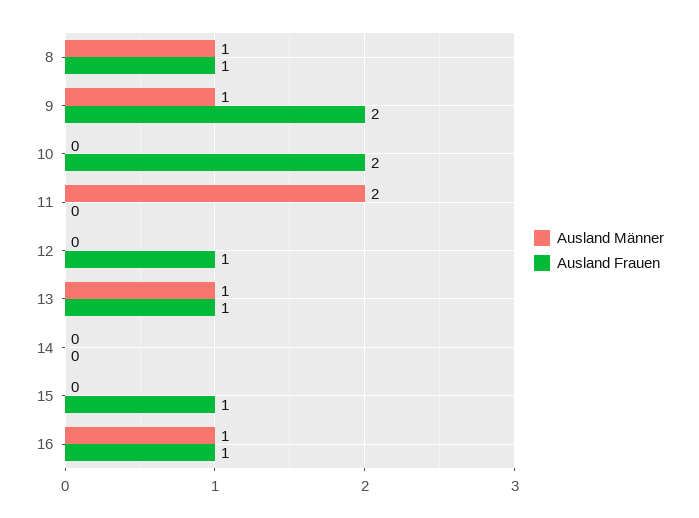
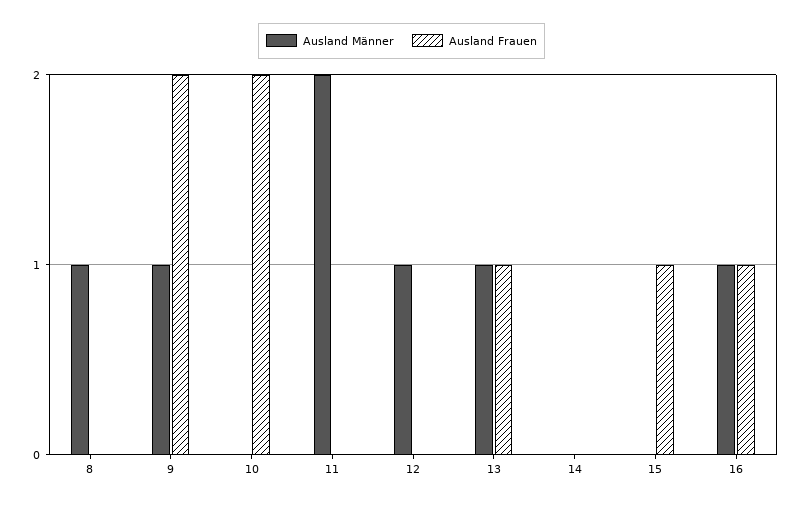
Ausland Frauen, 8: 1 -> 0
Ausland Männer, 12: 0 -> 1
Ausland Frauen, 12: 1 -> 0

